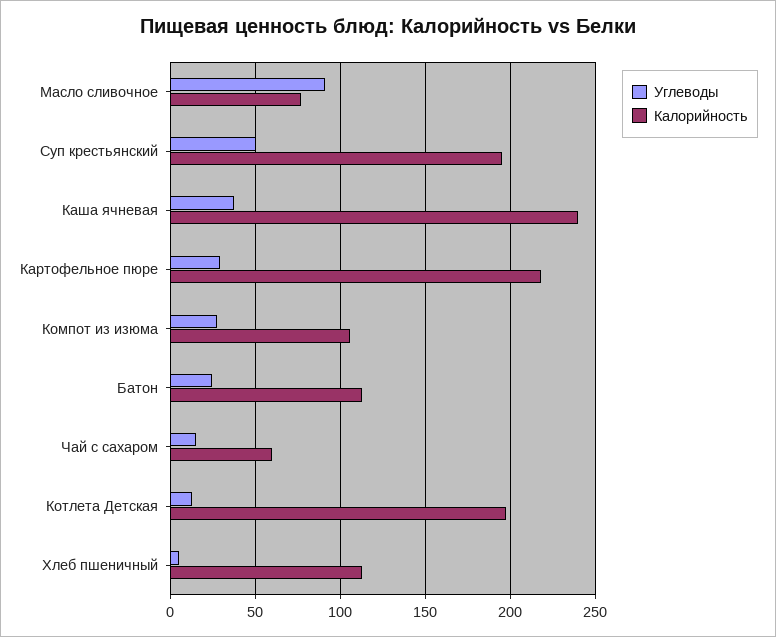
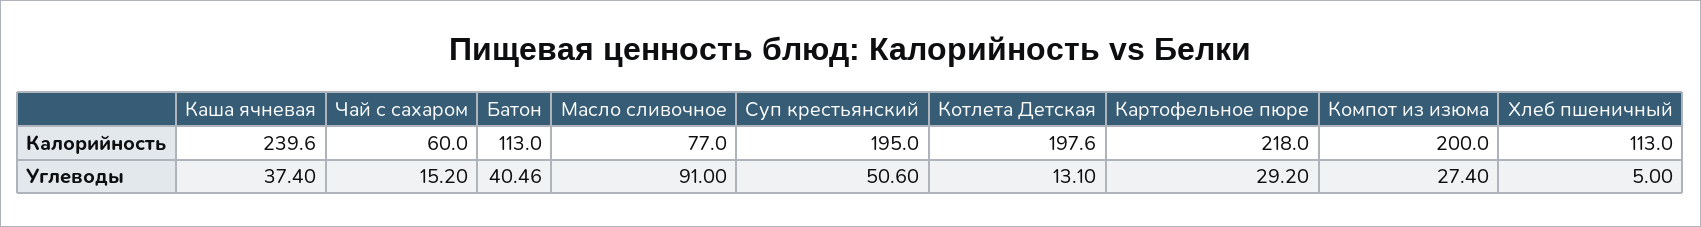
Калорийность, Компот из изюма: 105 -> 200
Углеводы, Батон: 25 -> 40.46

